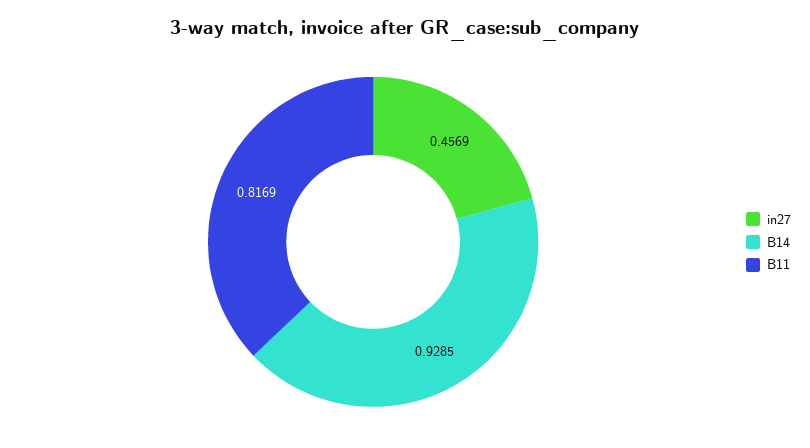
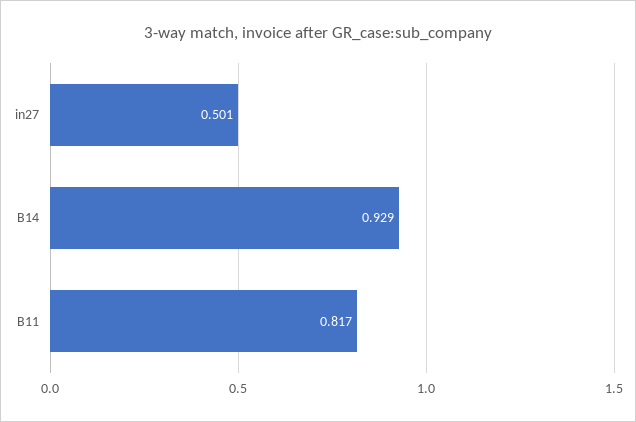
in27: 0.4569 -> 0.501

